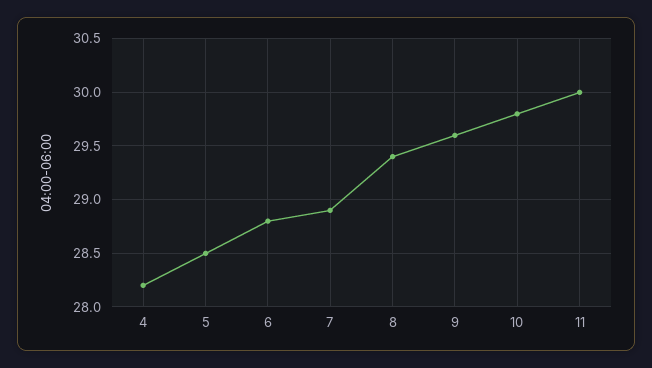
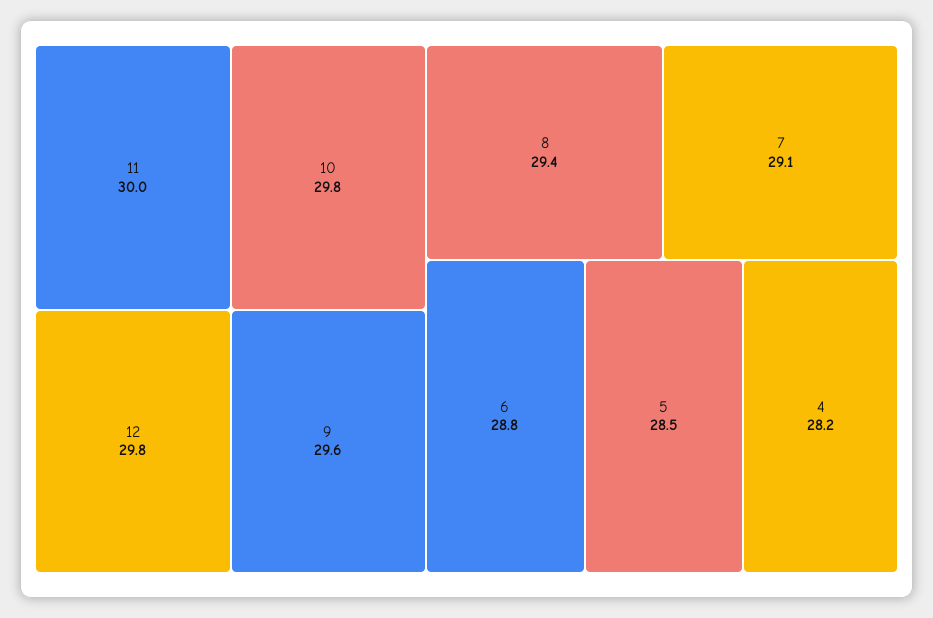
7: 28.9 -> 29.1
12: none -> 29.8

